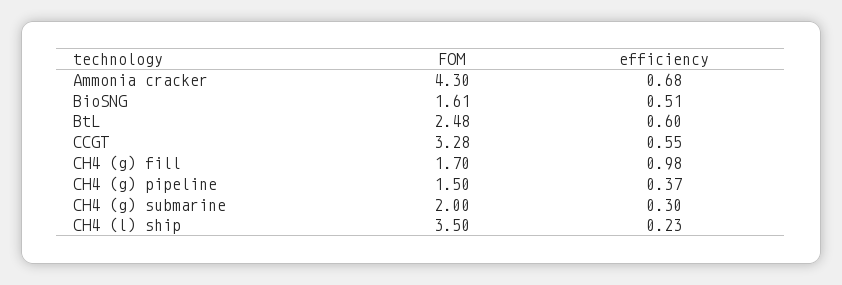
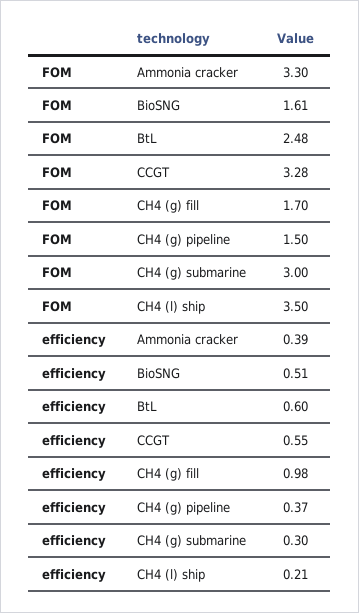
FOM, Ammonia cracker: 4.3 -> 3.3
efficiency, Ammonia cracker: 0.68 -> 0.39
FOM, CH4 (g) submarine: 2 -> 3
efficiency, CH4 (l) ship: 0.23 -> 0.21

